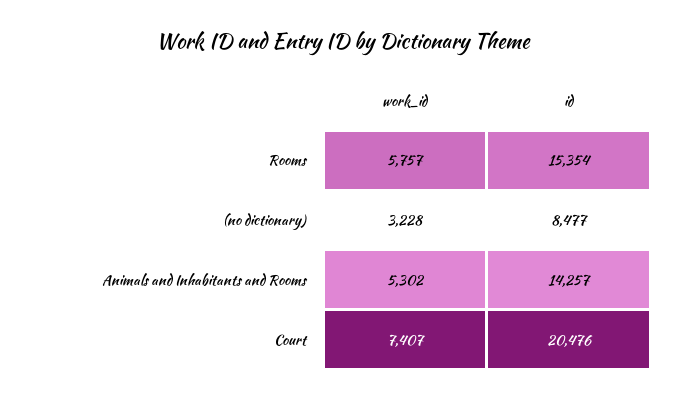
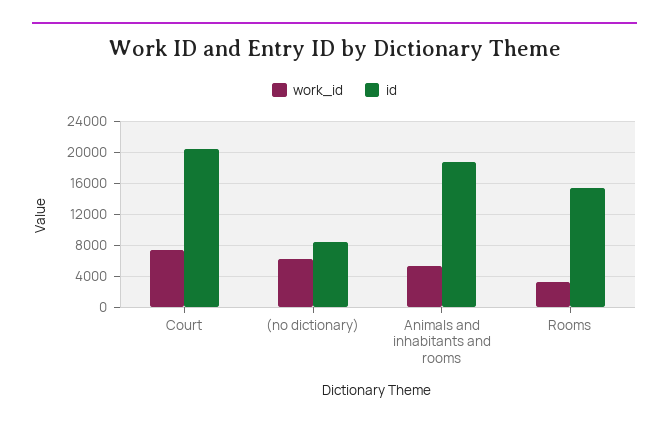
work_id, Rooms: 5757 -> 3000
work_id, (no dictionary): 3228 -> 6000
id, Animals and Inhabitants and Rooms: 14257 -> 19000

